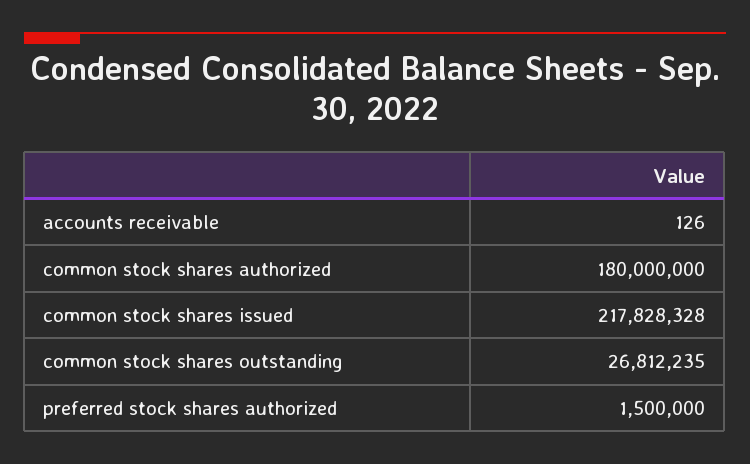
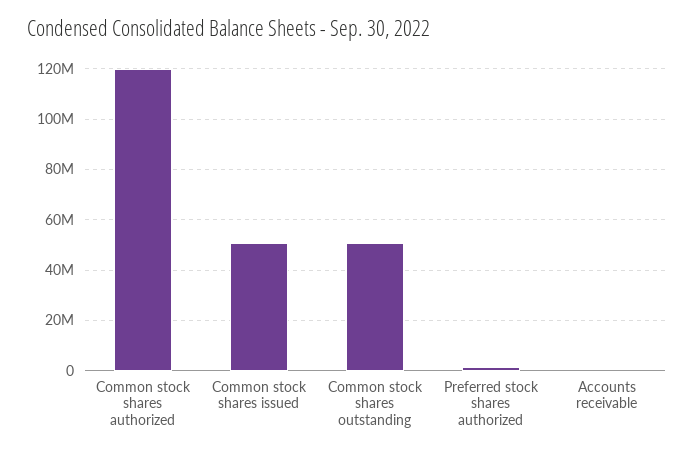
common stock shares authorized: 180000000 -> 120000000
common stock shares issued: 217828328 -> 50000000
common stock shares outstanding: 26812235 -> 50000000

